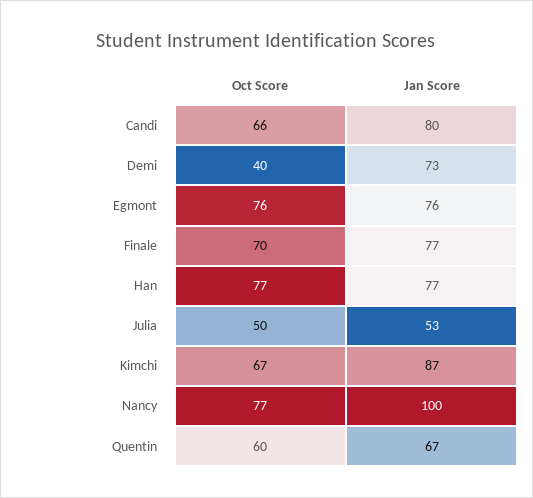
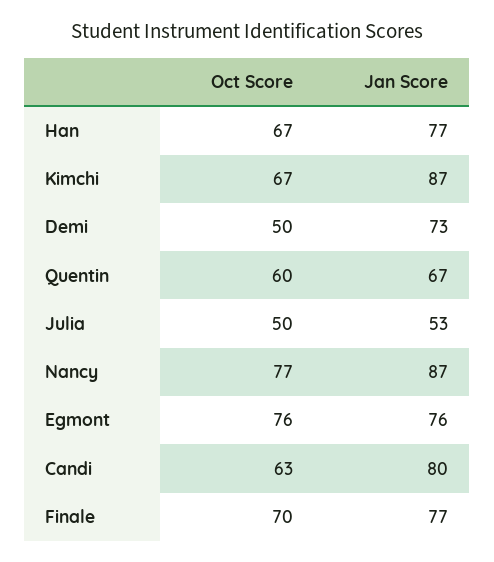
Oct Score, Candi: 66 -> 63
Oct Score, Demi: 40 -> 50
Oct Score, Han: 77 -> 67
Jan Score, Nancy: 100 -> 87

